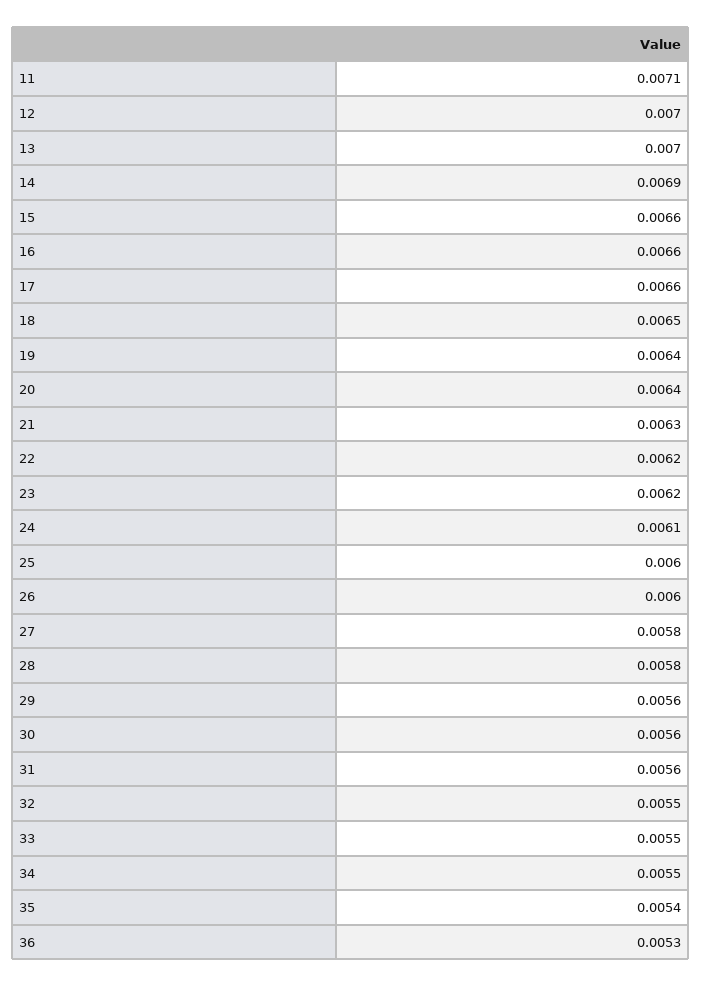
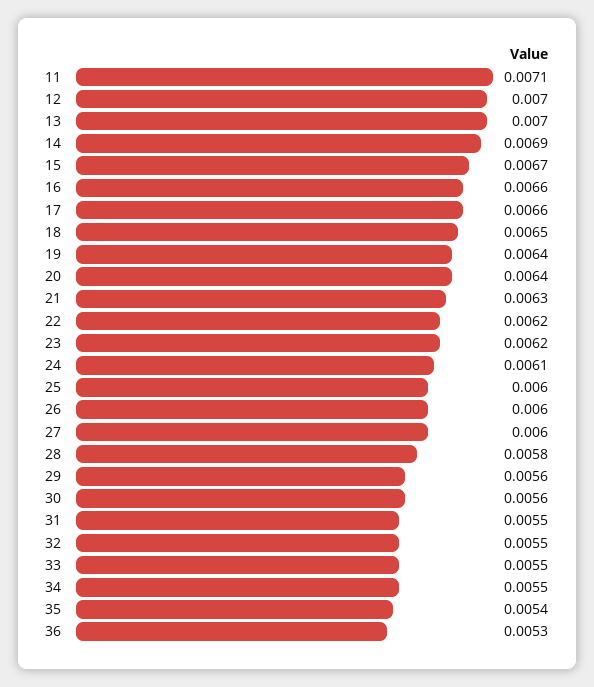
15: 0.0066 -> 0.0067
27: 0.0058 -> 0.006
31: 0.0056 -> 0.0055

